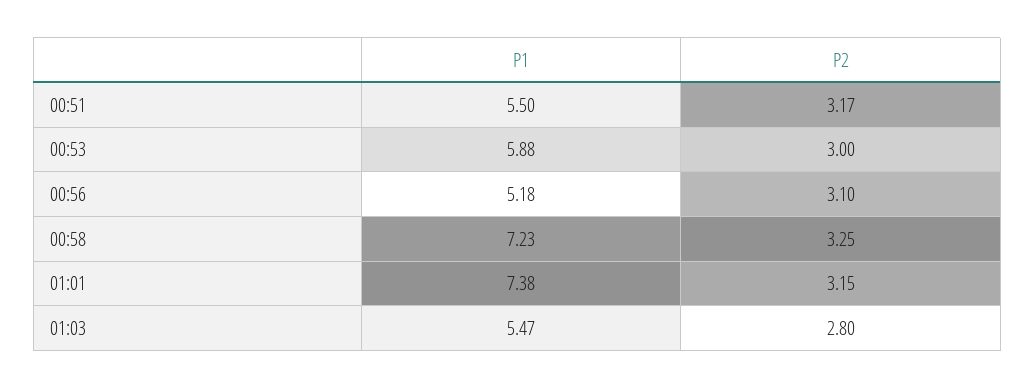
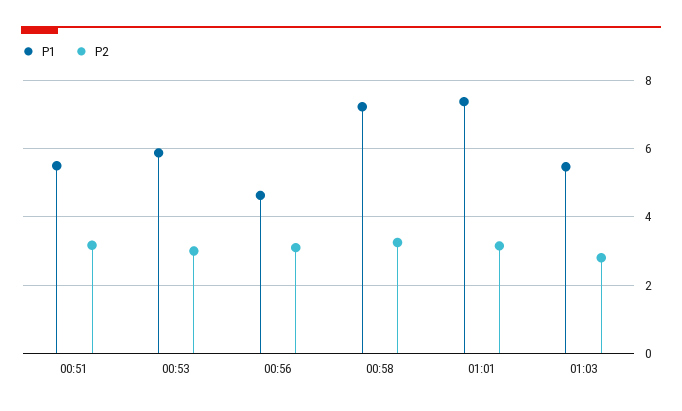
P1, 00:56: 5.18 -> 4.6

